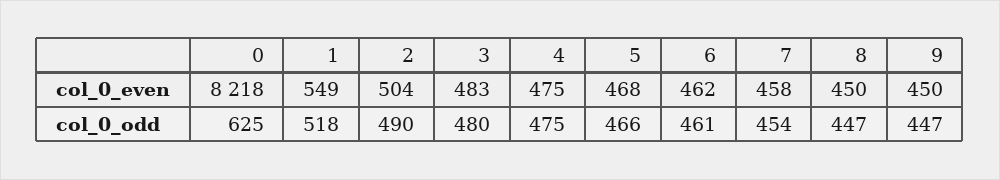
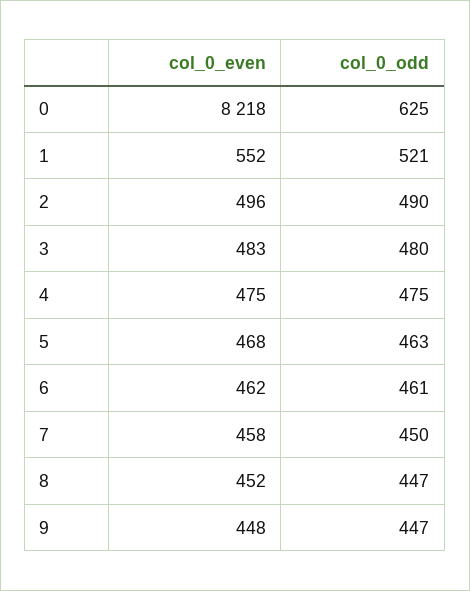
1, col_0_even: 549 -> 552
2, col_0_even: 504 -> 496
8, col_0_even: 450 -> 452
9, col_0_even: 450 -> 448
1, col_0_odd: 518 -> 521
5, col_0_odd: 466 -> 463
7, col_0_odd: 454 -> 450

